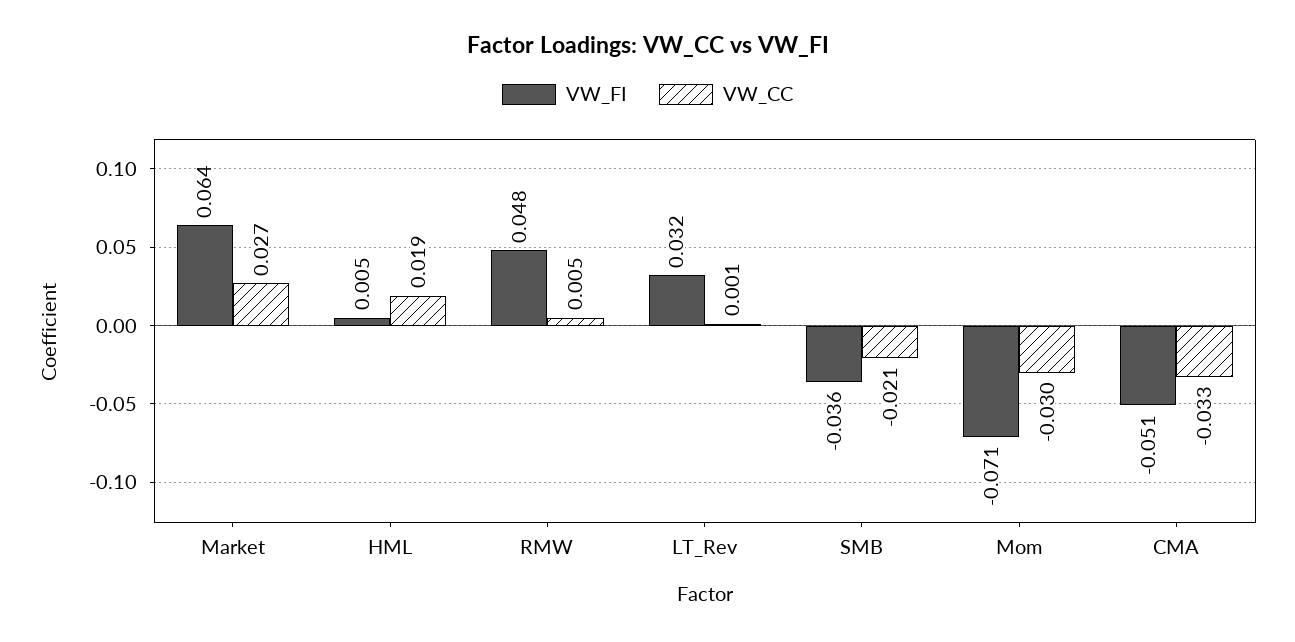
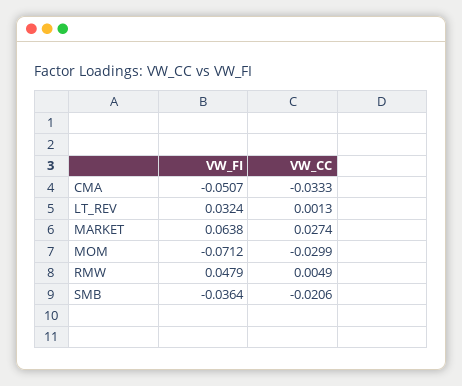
VW_FI, HML: 0.005 -> none
VW_CC, HML: 0.019 -> none

